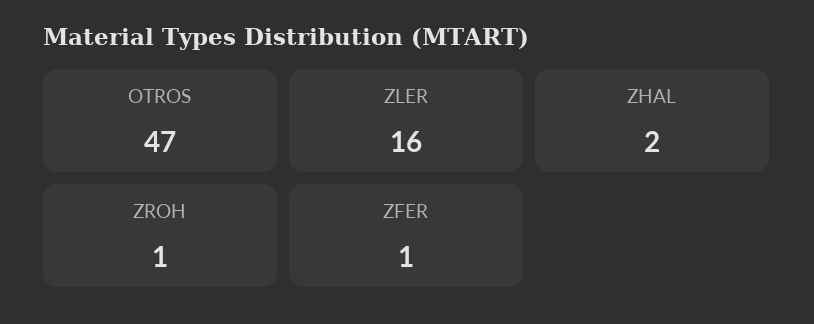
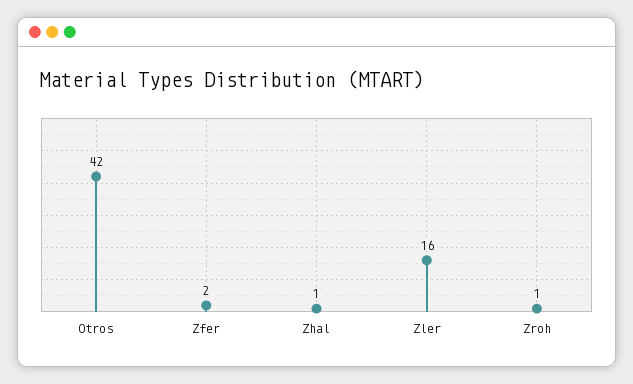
OTROS: 47 -> 42
ZHAL: 2 -> 1
ZFER: 1 -> 2

